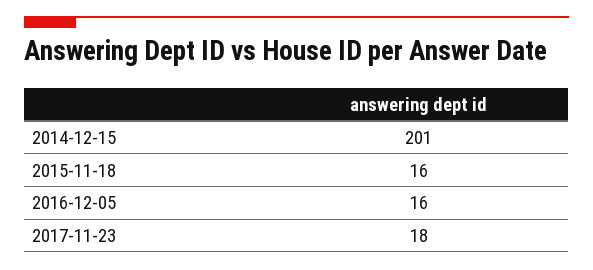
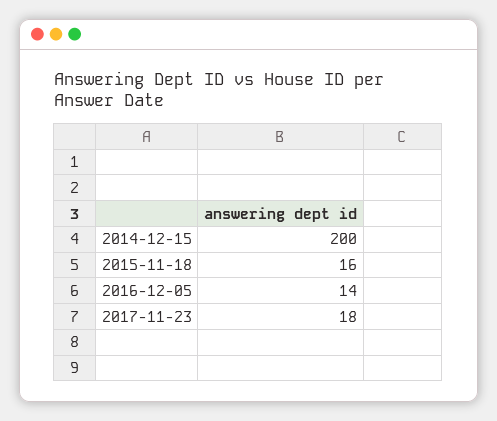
2014-12-15: 201 -> 200
2016-12-05: 16 -> 14

